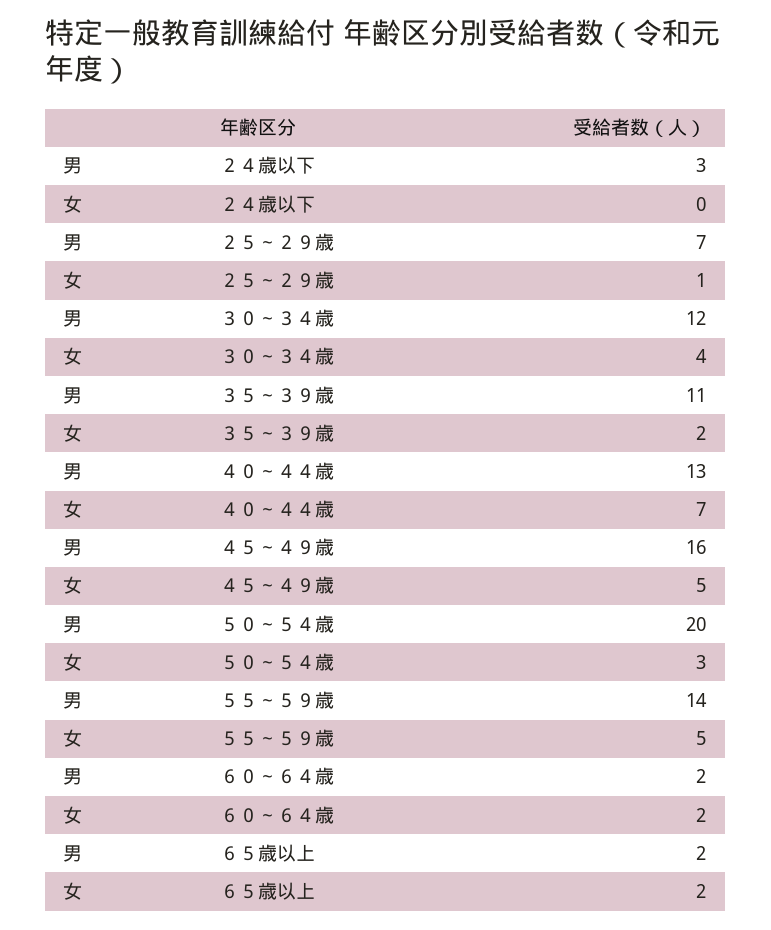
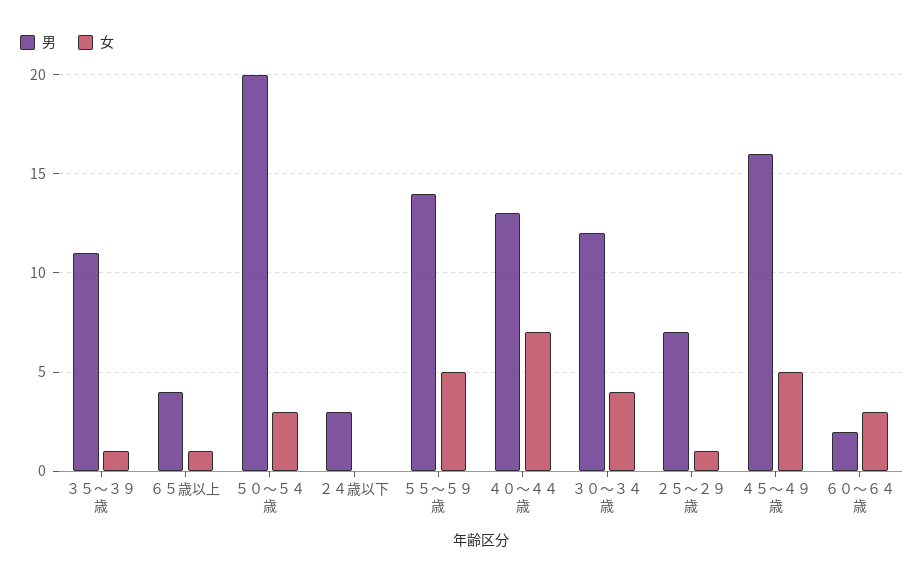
女, ３５～３９歳: 2 -> 1
女, ６０～６４歳: 2 -> 3
男, ６５歳以上: 2 -> 4
女, ６５歳以上: 2 -> 1

